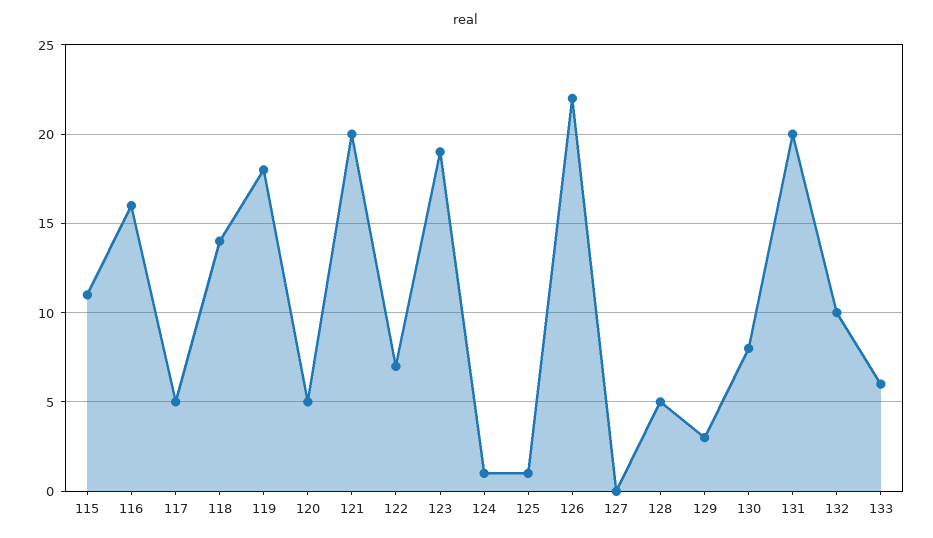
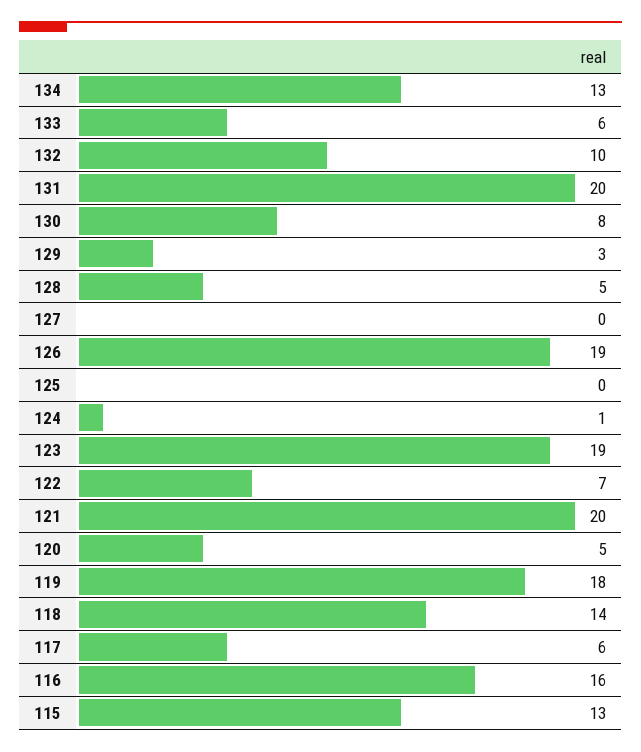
115: 11 -> 13
117: 5 -> 6
125: 1 -> 0
126: 22 -> 19
134: none -> 13

